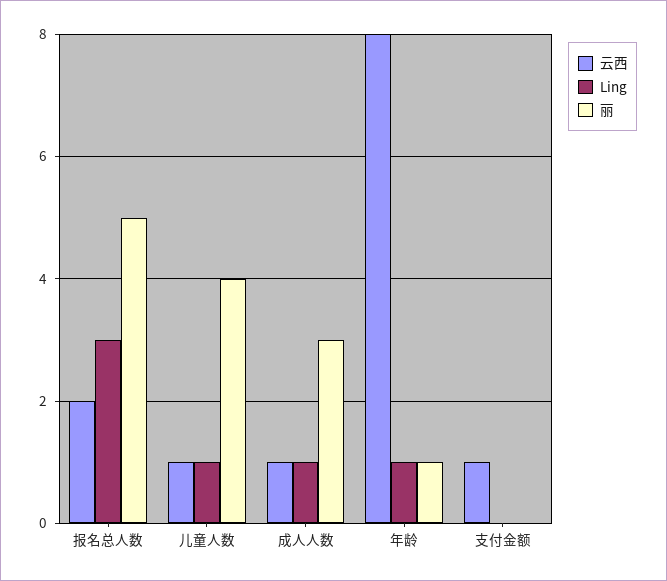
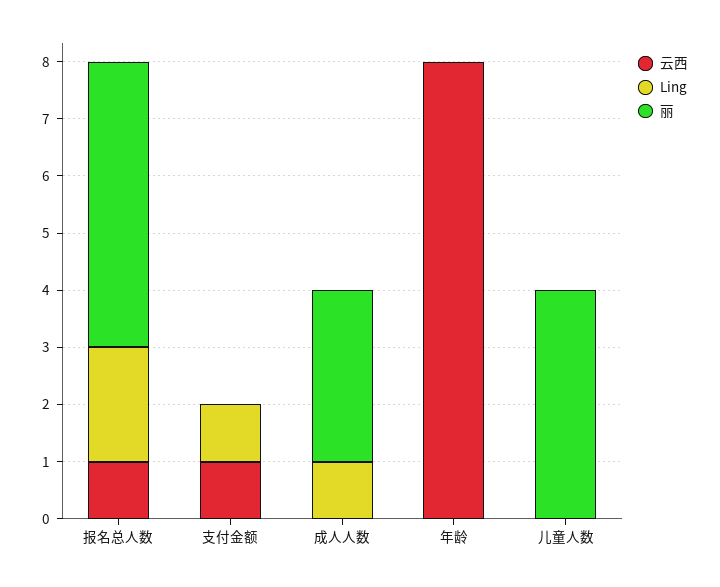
云西, 报名总人数: 2 -> 1
Ling, 报名总人数: 3 -> 2
云西, 儿童人数: 1 -> 0
Ling, 儿童人数: 1 -> 0
云西, 成人人数: 1 -> 0
Ling, 年龄: 1 -> 0
丽, 年龄: 1 -> 0
Ling, 支付金额: 0 -> 1

